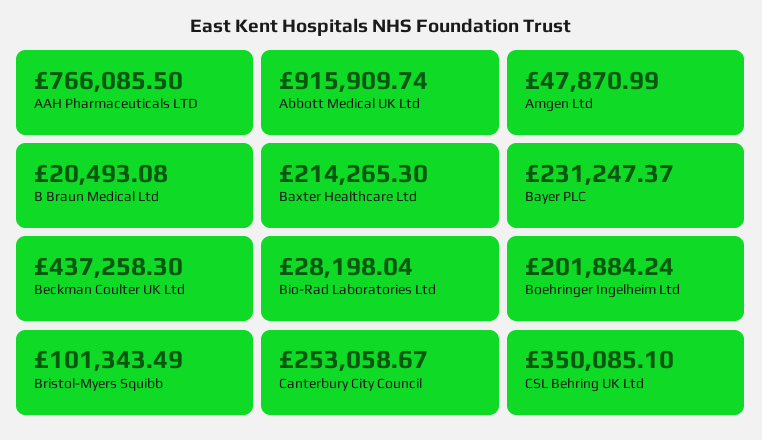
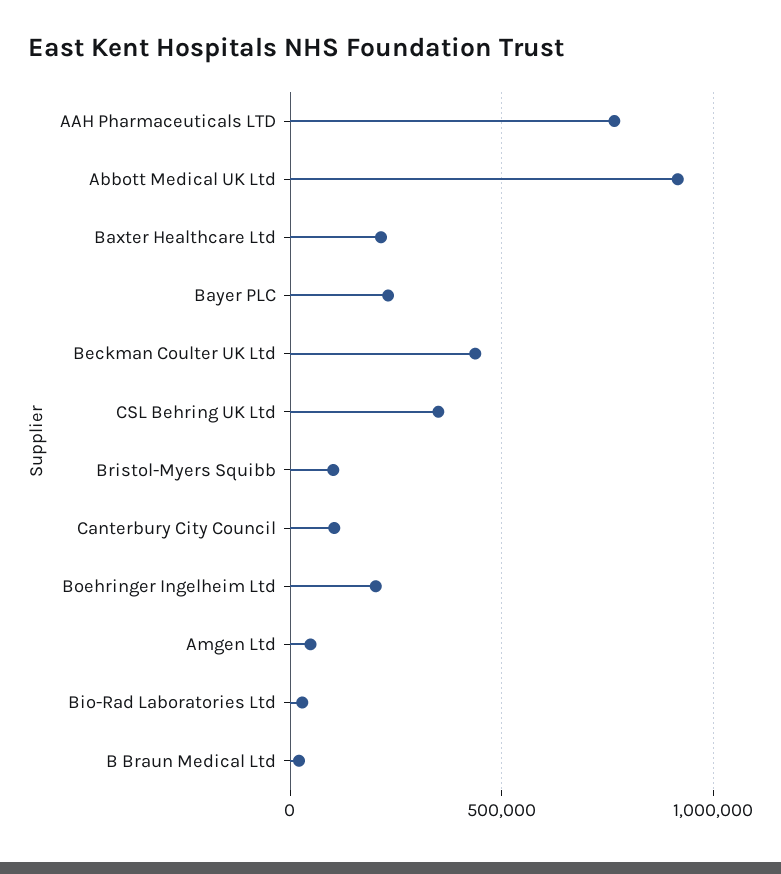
Canterbury City Council: 253058.67 -> 100000

